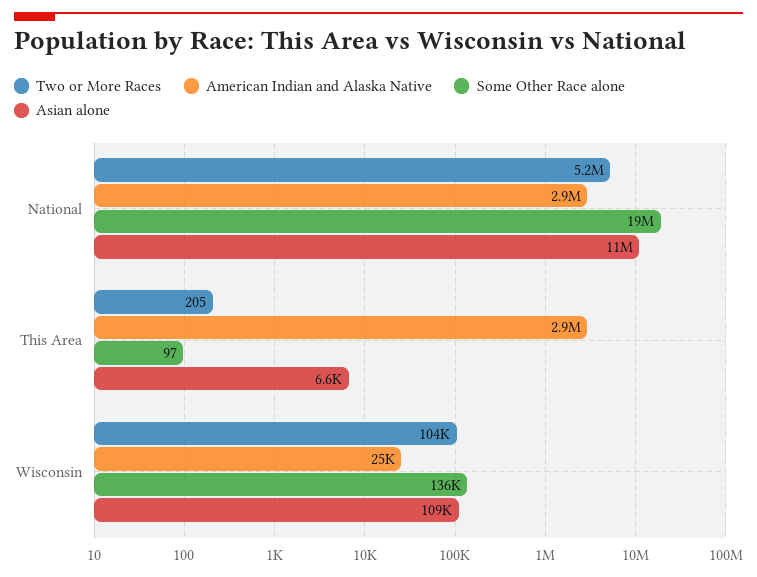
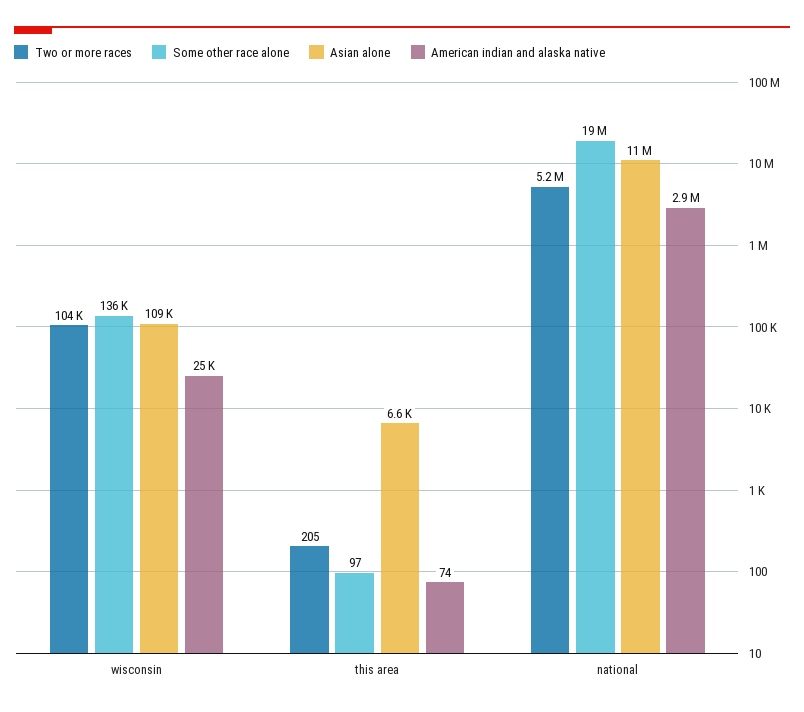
American Indian and Alaska Native, This Area: 2900000 -> 74

